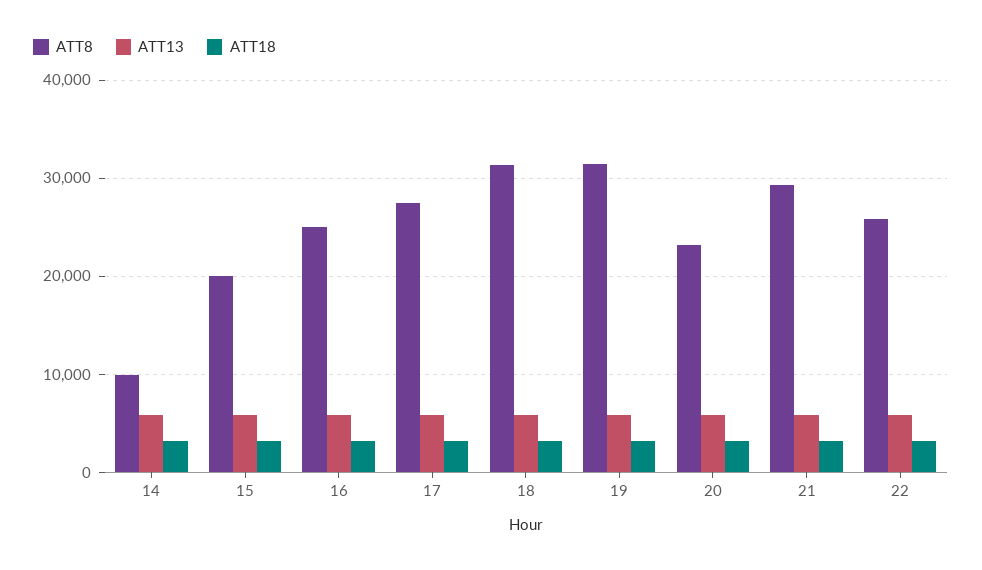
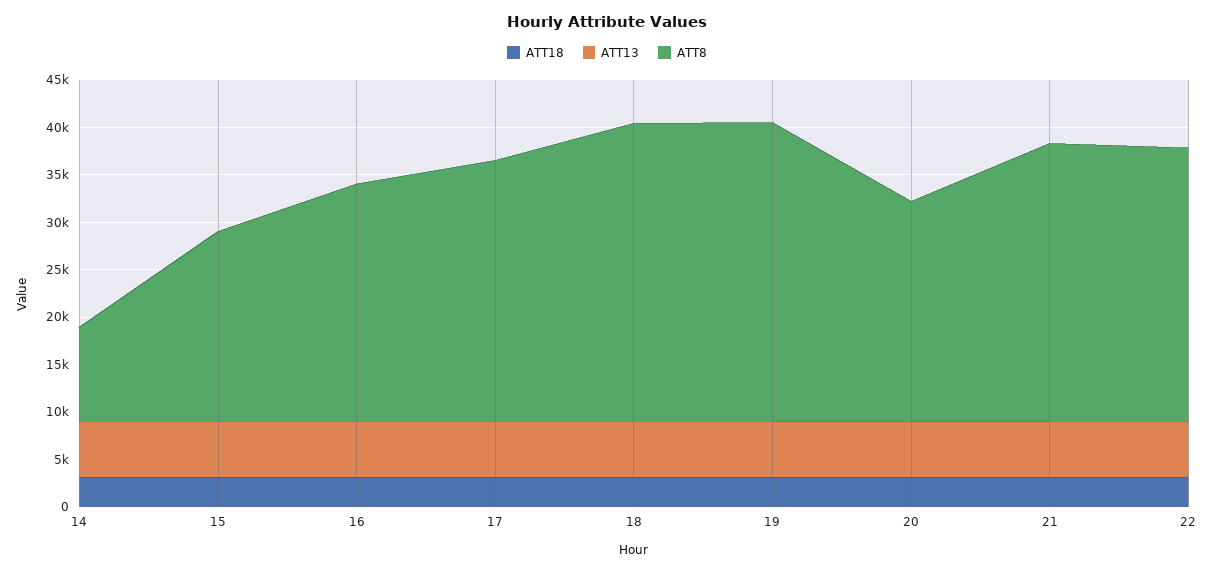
ATT8, 22: 26000 -> 29000

